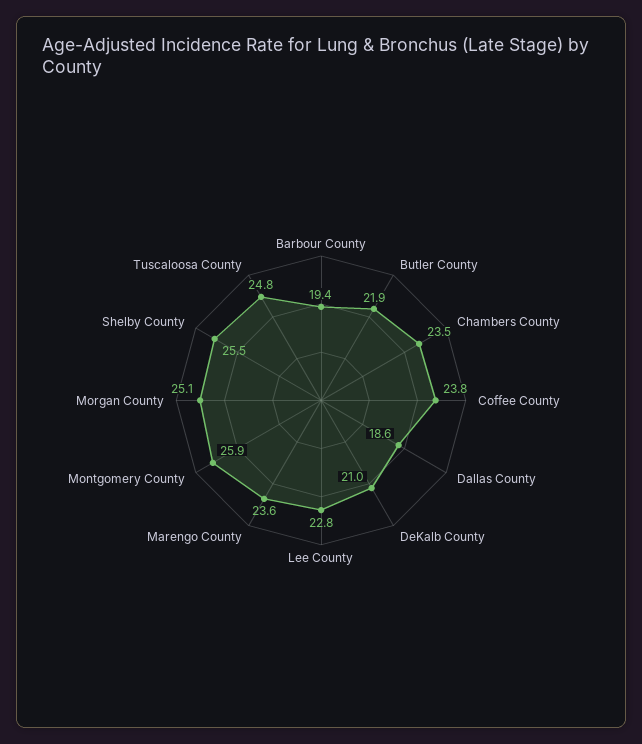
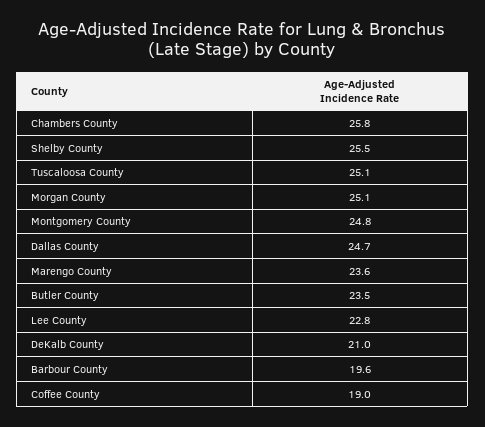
Barbour County: 19.4 -> 19.6
Butler County: 21.9 -> 23.5
Chambers County: 23.5 -> 25.8
Coffee County: 23.8 -> 19
Dallas County: 18.6 -> 24.7
Montgomery County: 25.9 -> 24.8
Tuscaloosa County: 24.8 -> 25.1

